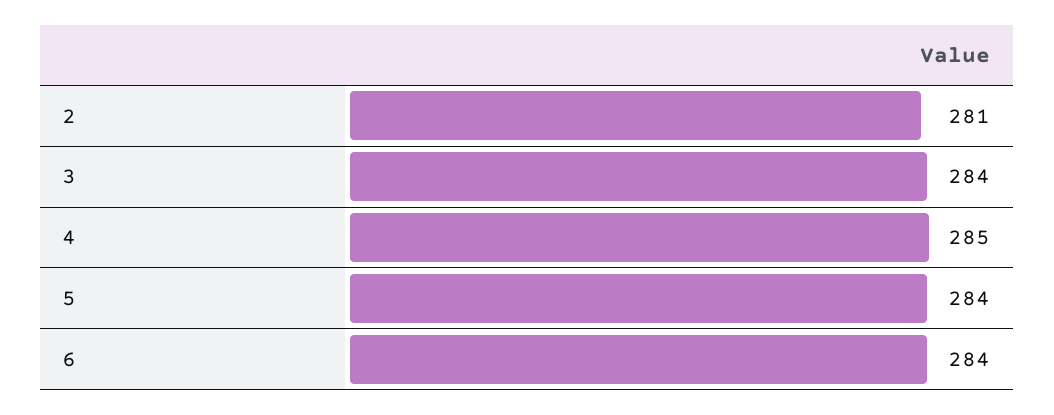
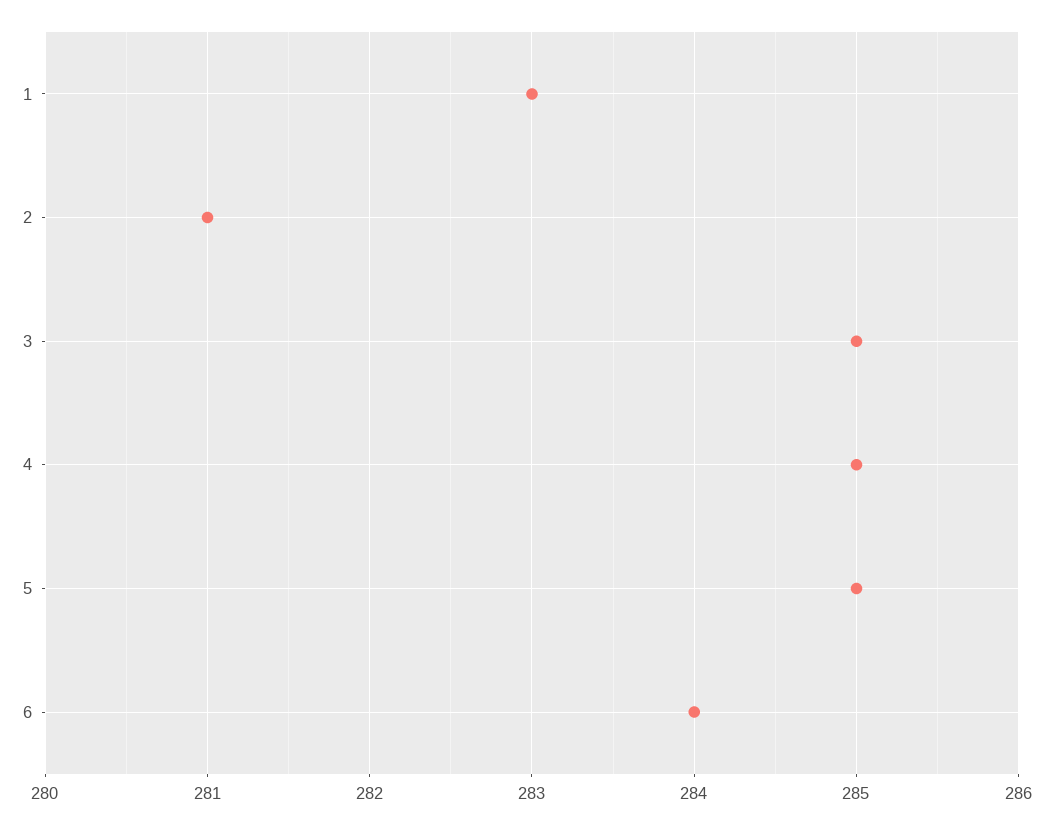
3: 284 -> 285
5: 284 -> 285
1: none -> 283

